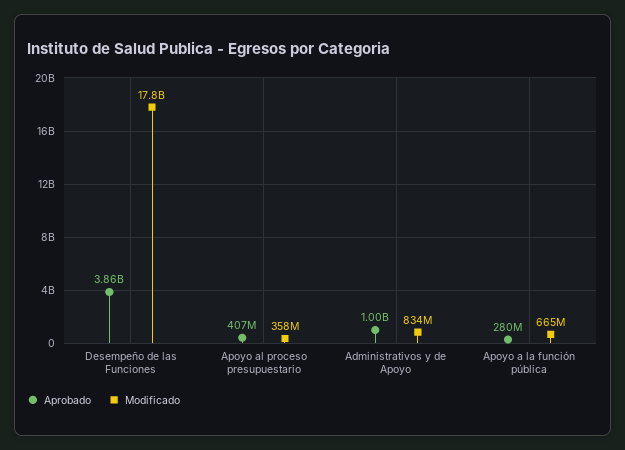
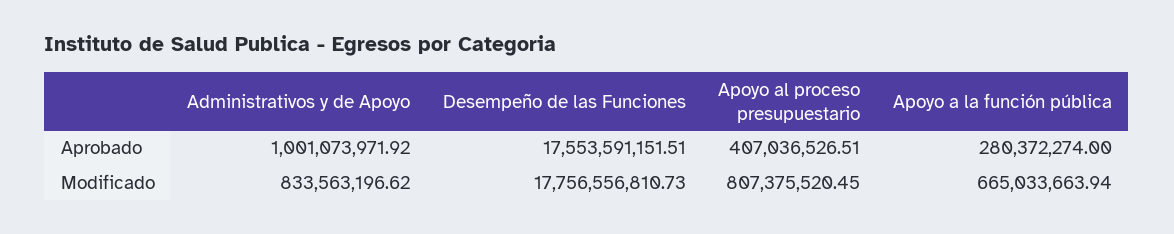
Aprobado, Desempeño de las Funciones: 3860000000 -> 17553591151.51
Modificado, Apoyo al proceso presupuestario: 358000000 -> 807375520.45

